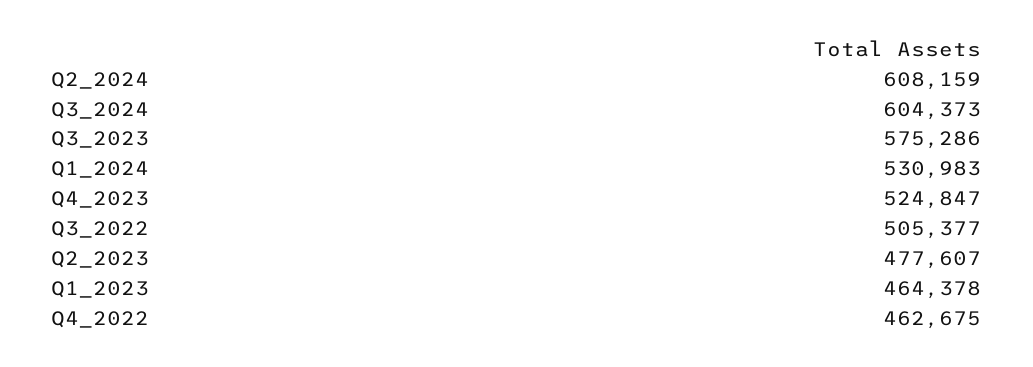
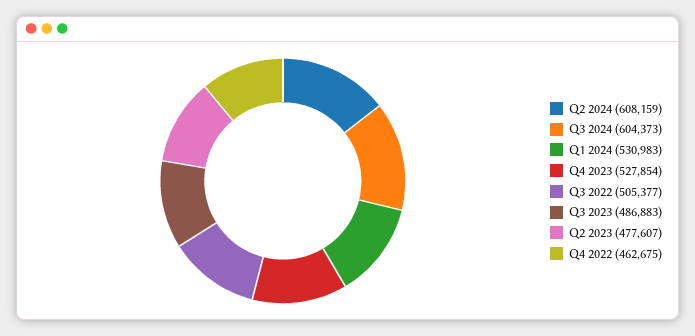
Q3_2023: 575286 -> 486883
Q4_2023: 524847 -> 527854
Q1_2023: 464378 -> none

